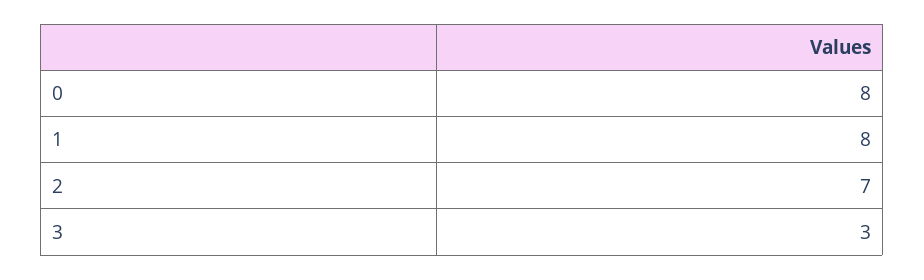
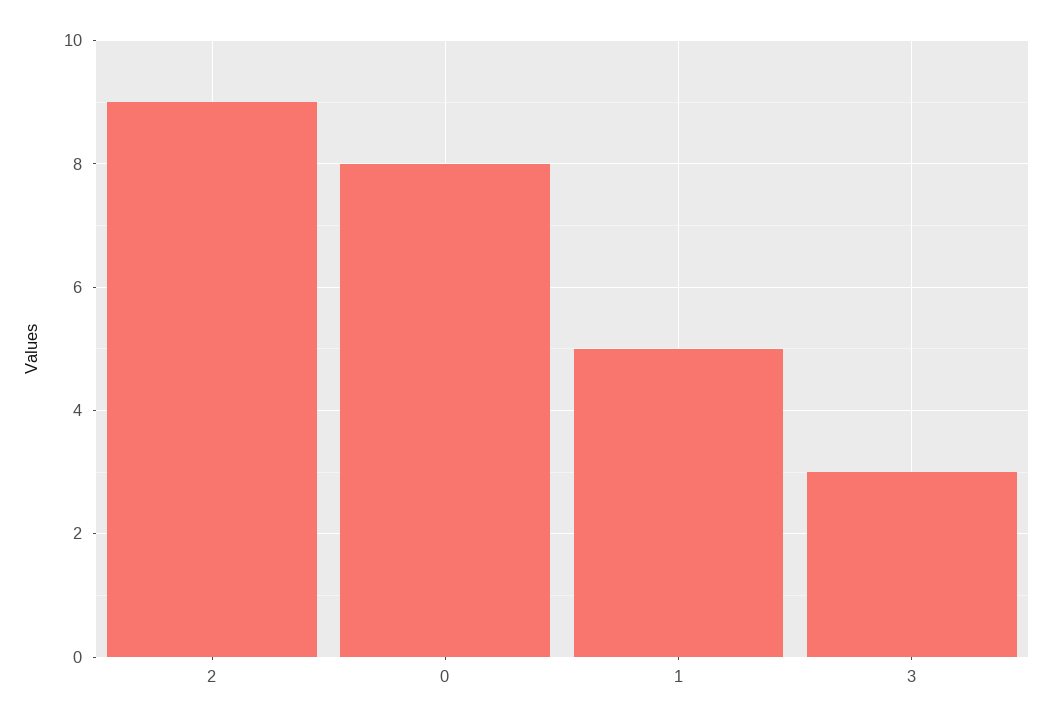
1: 8 -> 5
2: 7 -> 9

